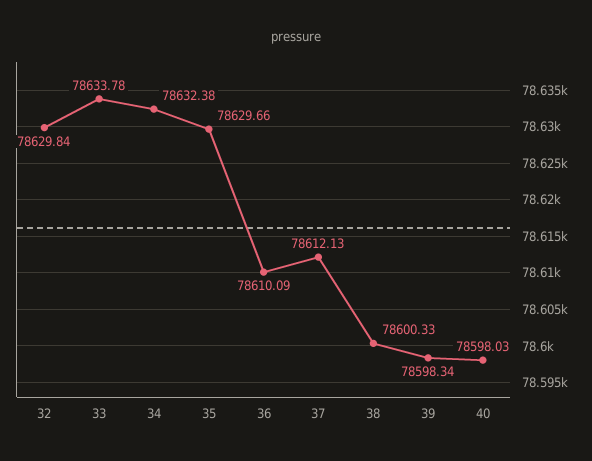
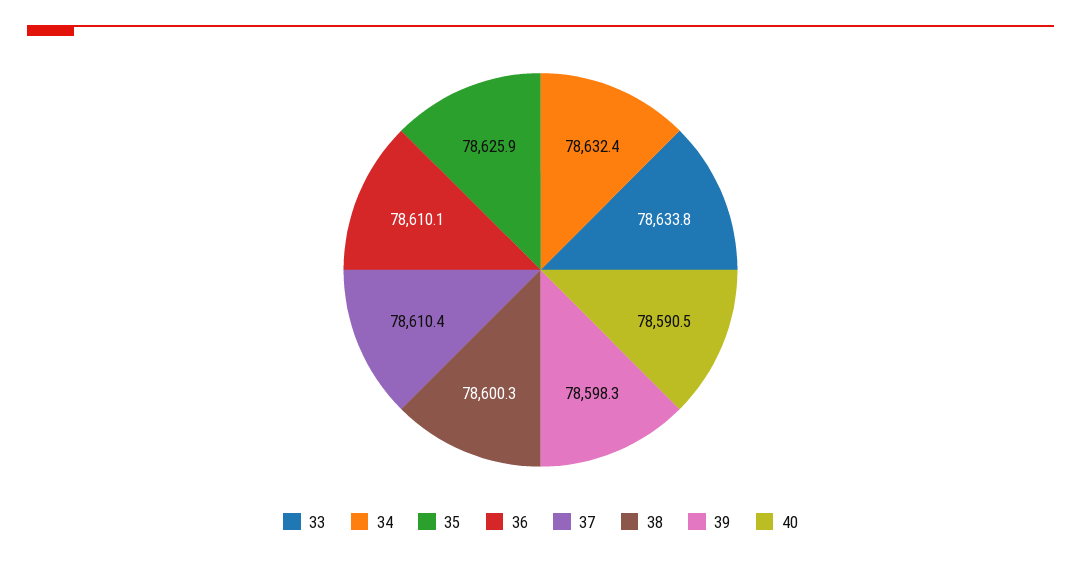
32: 78629.84 -> none
35: 78629.66 -> 78625.9
37: 78612.13 -> 78610.4
40: 78598.03 -> 78590.5

